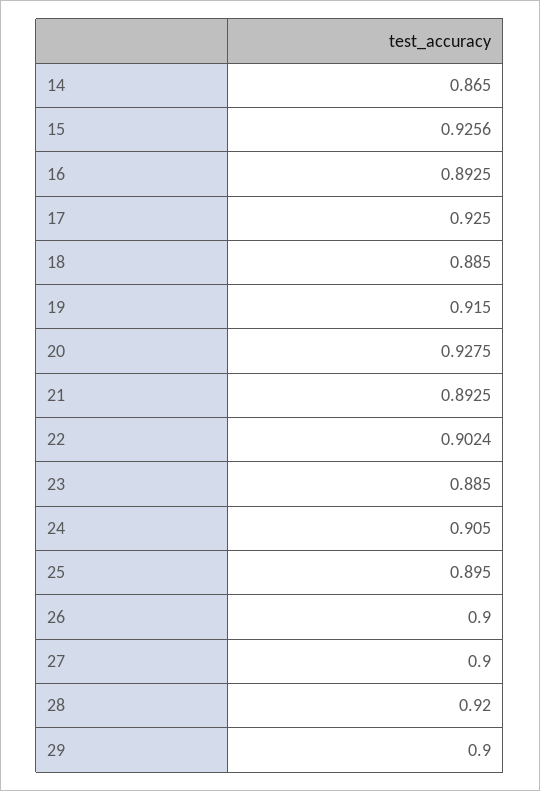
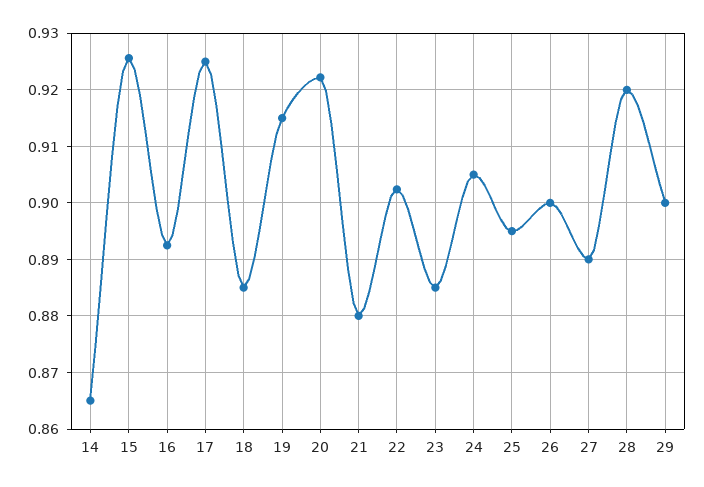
20: 0.9275 -> 0.922
21: 0.8925 -> 0.88
27: 0.9 -> 0.89

